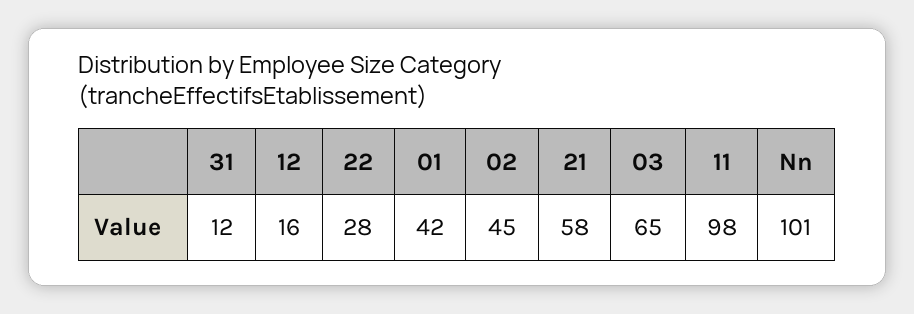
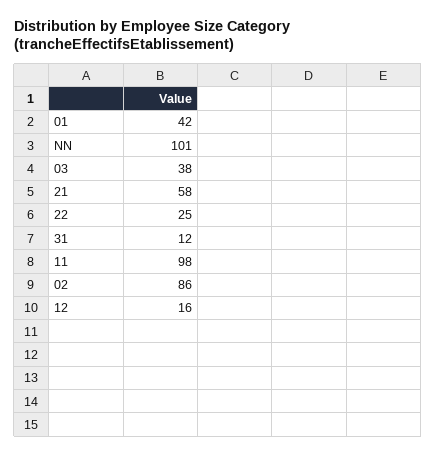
22: 28 -> 25
02: 45 -> 86
03: 65 -> 38

